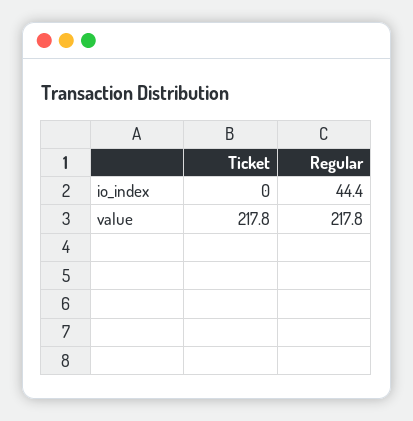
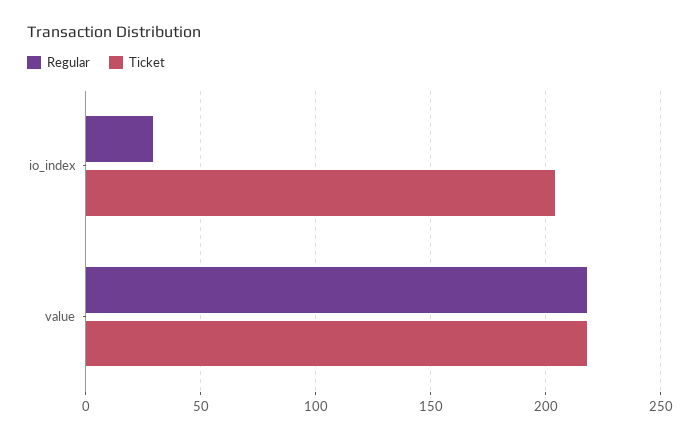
Ticket, io_index: 0 -> 205
Regular, io_index: 44.4 -> 30

